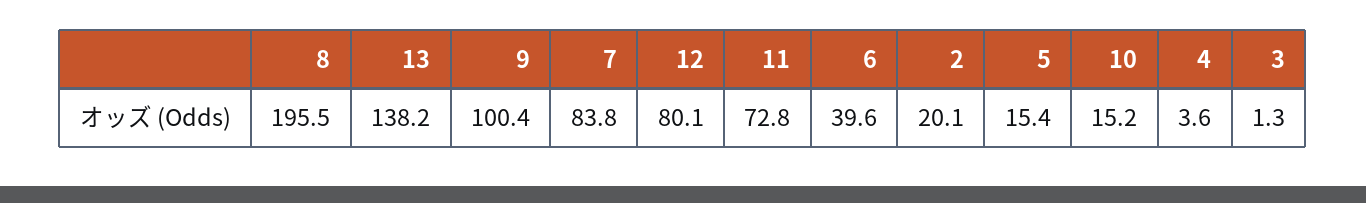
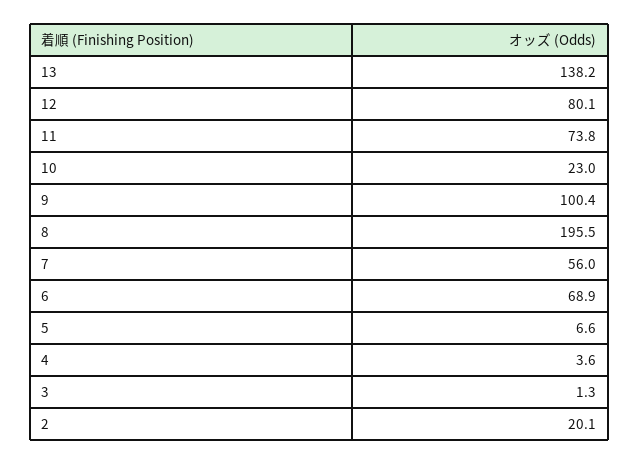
7: 83.8 -> 56
11: 72.8 -> 73.8
6: 39.6 -> 68.9
5: 15.4 -> 6.6
10: 15.2 -> 23

